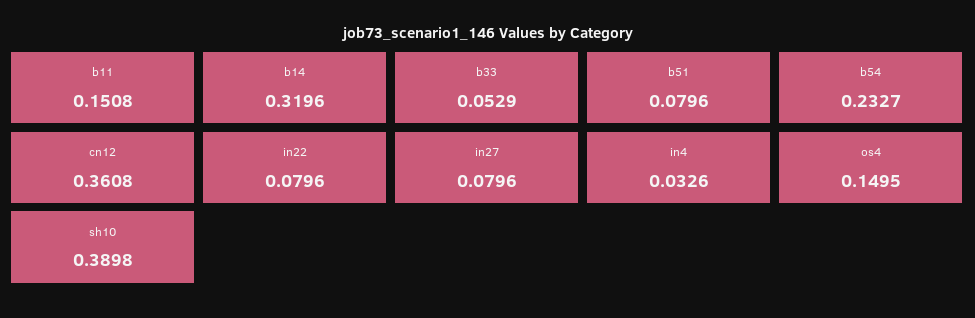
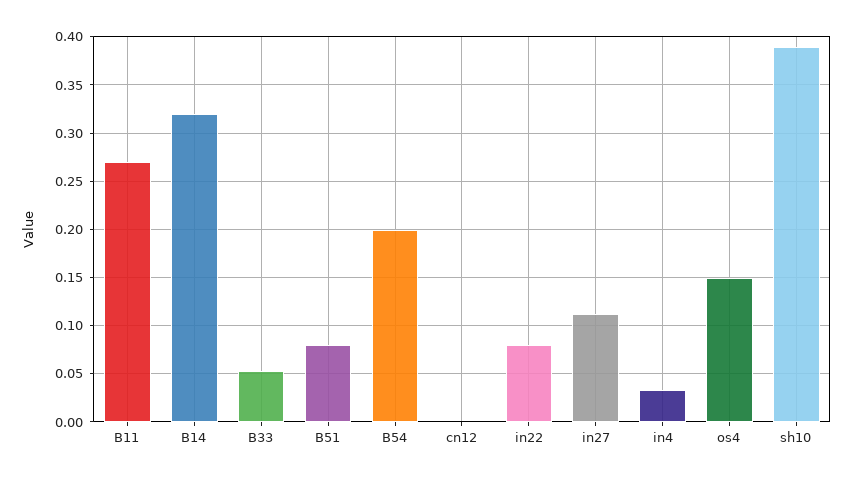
b11: 0.1508 -> 0.27
b54: 0.2327 -> 0.2
cn12: 0.3608 -> 0
in27: 0.0796 -> 0.11

